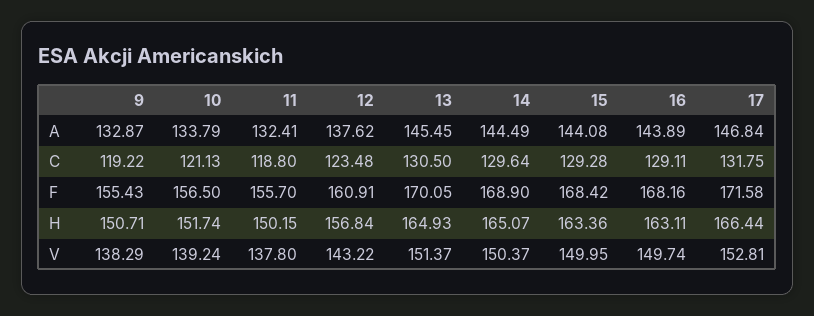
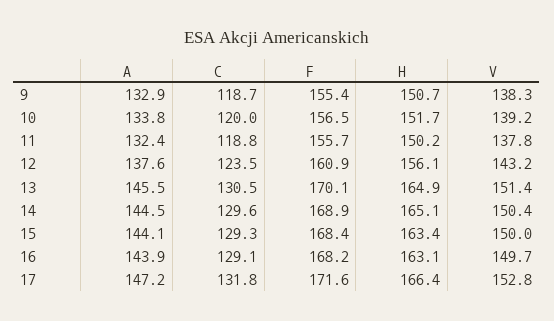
17, A: 146.84 -> 147.2
9, C: 119.22 -> 118.7
10, C: 121.13 -> 120
12, H: 156.84 -> 156.1

